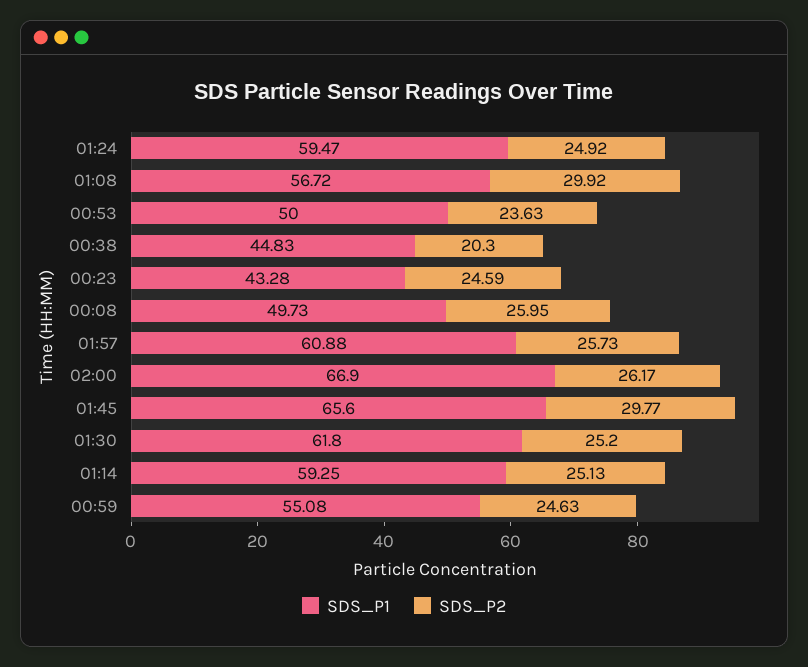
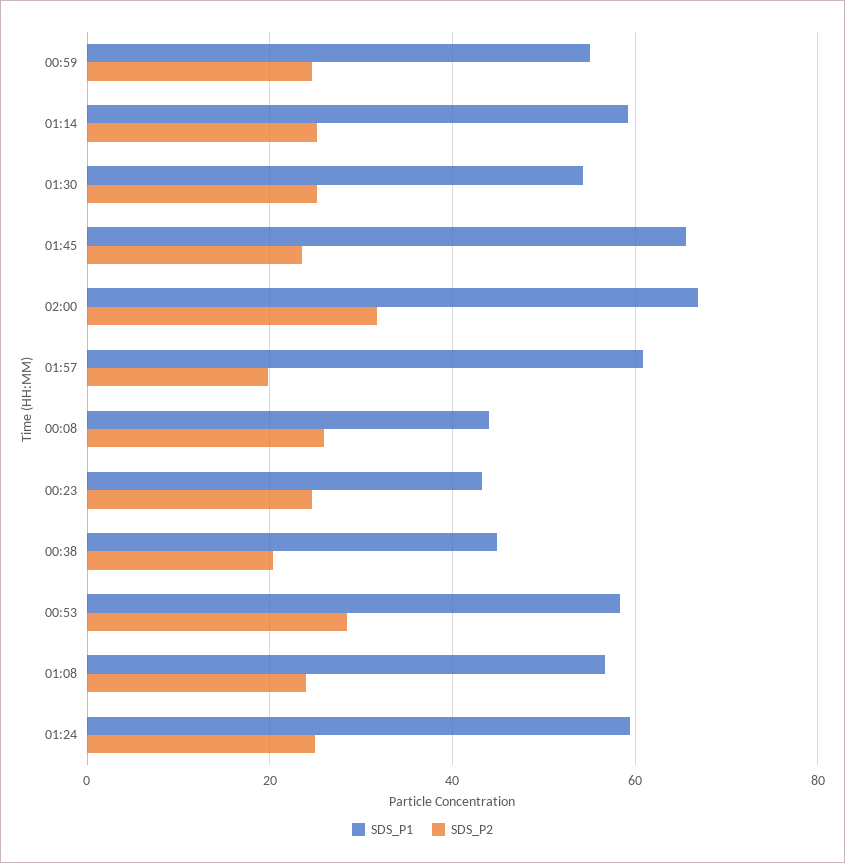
SDS_P2, 01:08: 29.92 -> 24
SDS_P1, 00:53: 50 -> 58
SDS_P2, 00:53: 23.63 -> 28
SDS_P1, 00:08: 49.73 -> 44
SDS_P2, 01:57: 25.73 -> 20
SDS_P2, 02:00: 26.17 -> 32
SDS_P2, 01:45: 29.77 -> 24
SDS_P1, 01:30: 61.8 -> 54

